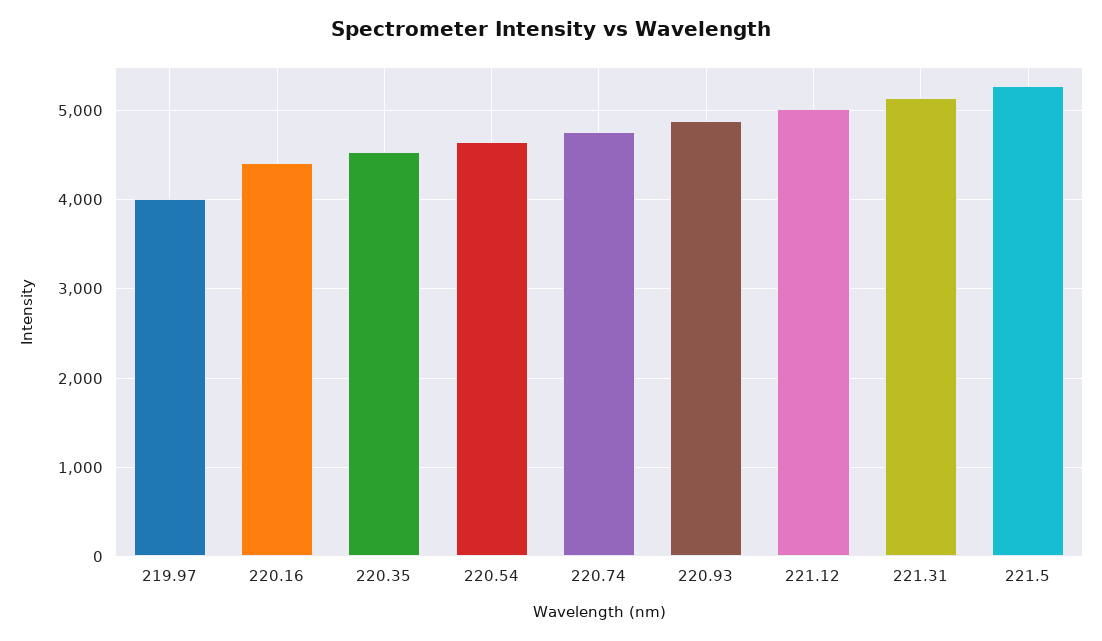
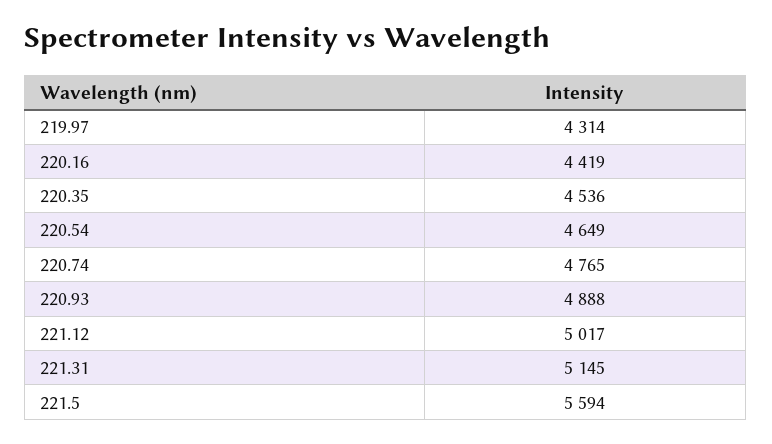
219.97: 4000 -> 4314
221.5: 5300 -> 5594

